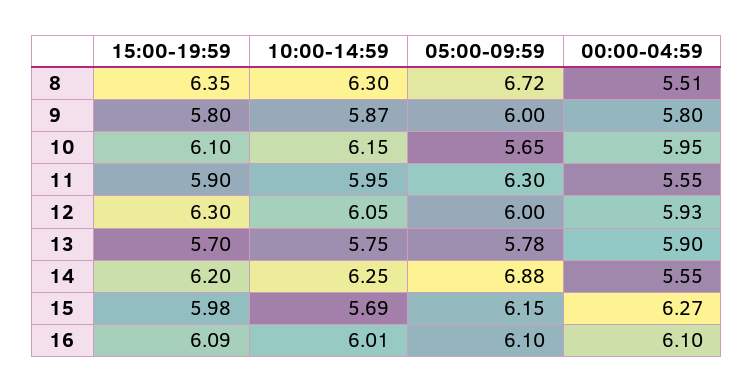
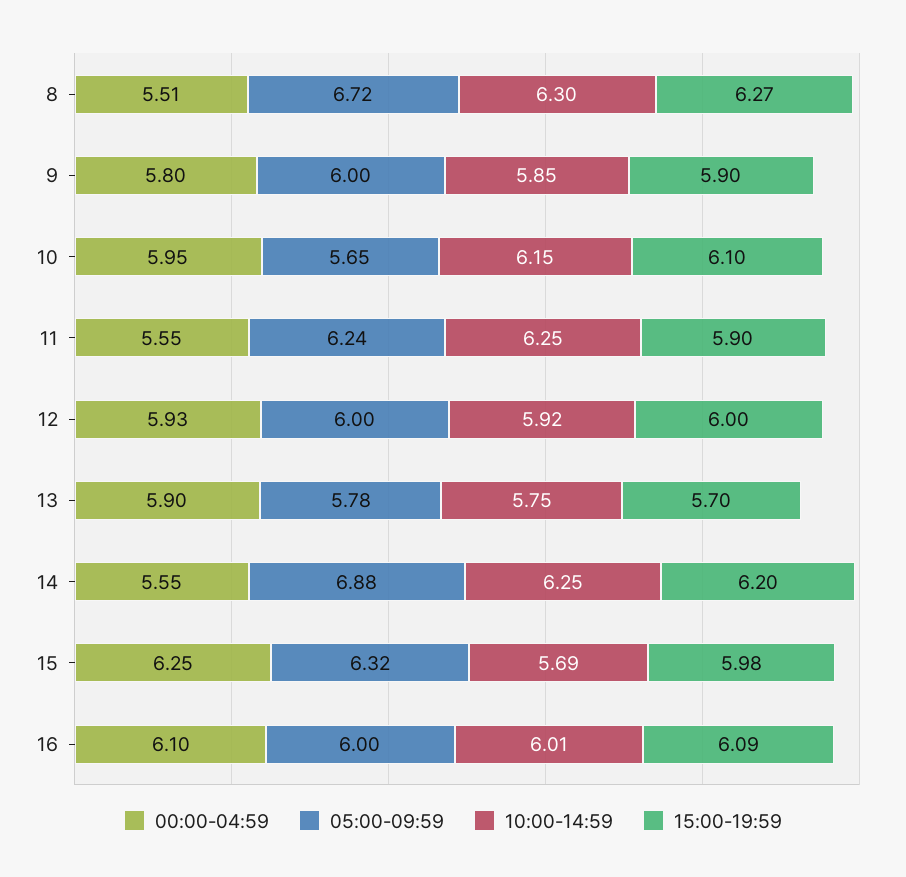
15:00-19:59, 8: 6.35 -> 6.27
15:00-19:59, 9: 5.8 -> 5.9
10:00-14:59, 9: 5.87 -> 5.85
10:00-14:59, 11: 5.95 -> 6.25
05:00-09:59, 11: 6.3 -> 6.24
15:00-19:59, 12: 6.3 -> 6
10:00-14:59, 12: 6.05 -> 5.92
05:00-09:59, 15: 6.15 -> 6.32
00:00-04:59, 15: 6.27 -> 6.25
05:00-09:59, 16: 6.1 -> 6

